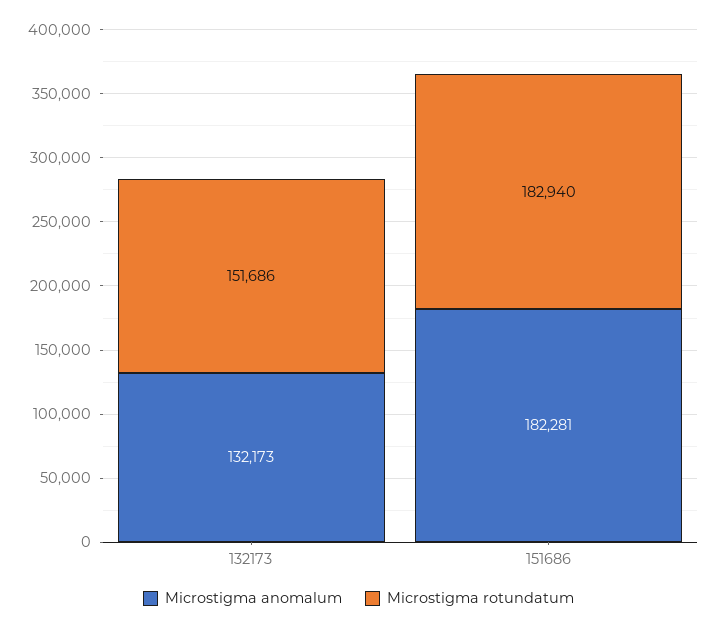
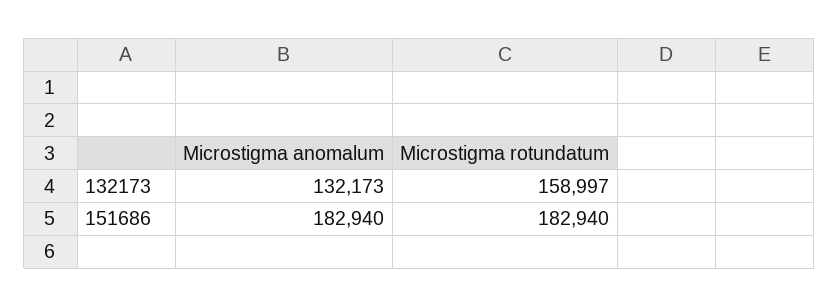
Microstigma rotundatum, 132173: 151686 -> 158997
Microstigma anomalum, 151686: 182281 -> 182940

